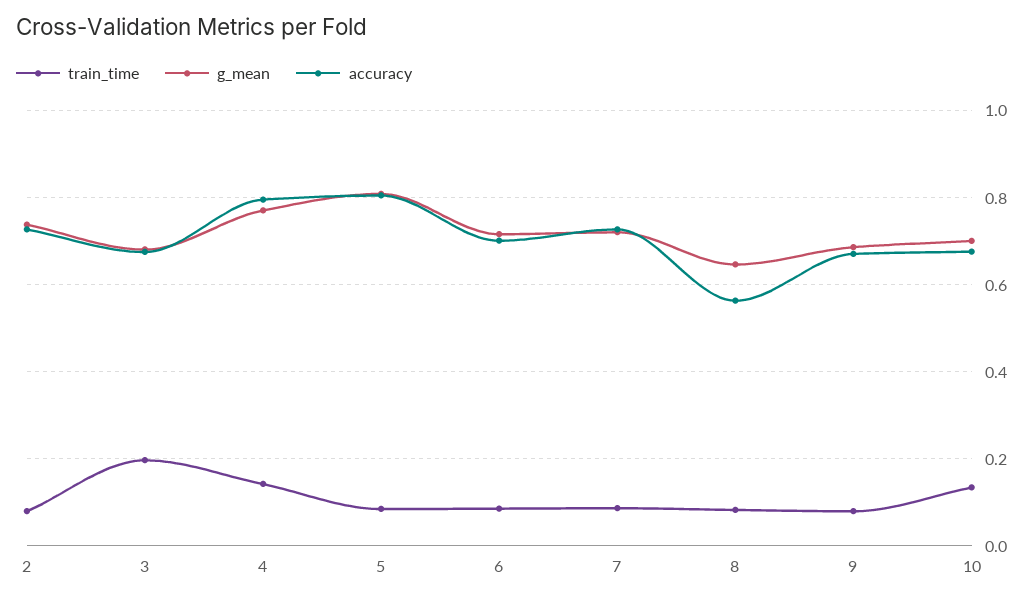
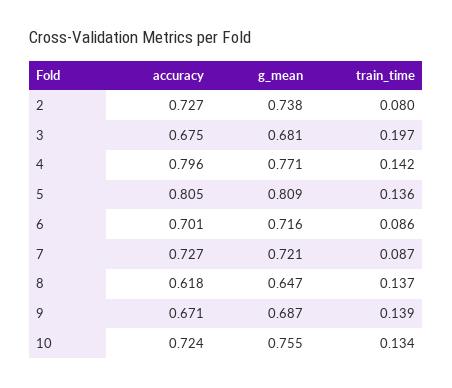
train_time, 5: 0.08 -> 0.136
train_time, 8: 0.08 -> 0.137
accuracy, 8: 0.56 -> 0.618
train_time, 9: 0.08 -> 0.139
g_mean, 10: 0.7 -> 0.755
accuracy, 10: 0.68 -> 0.724

